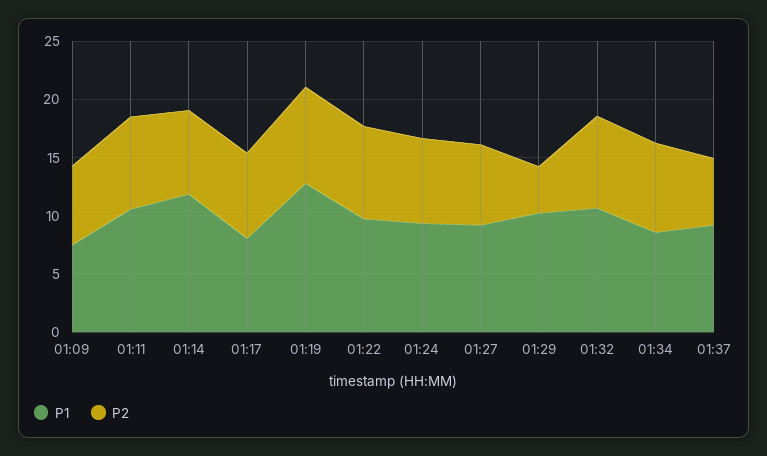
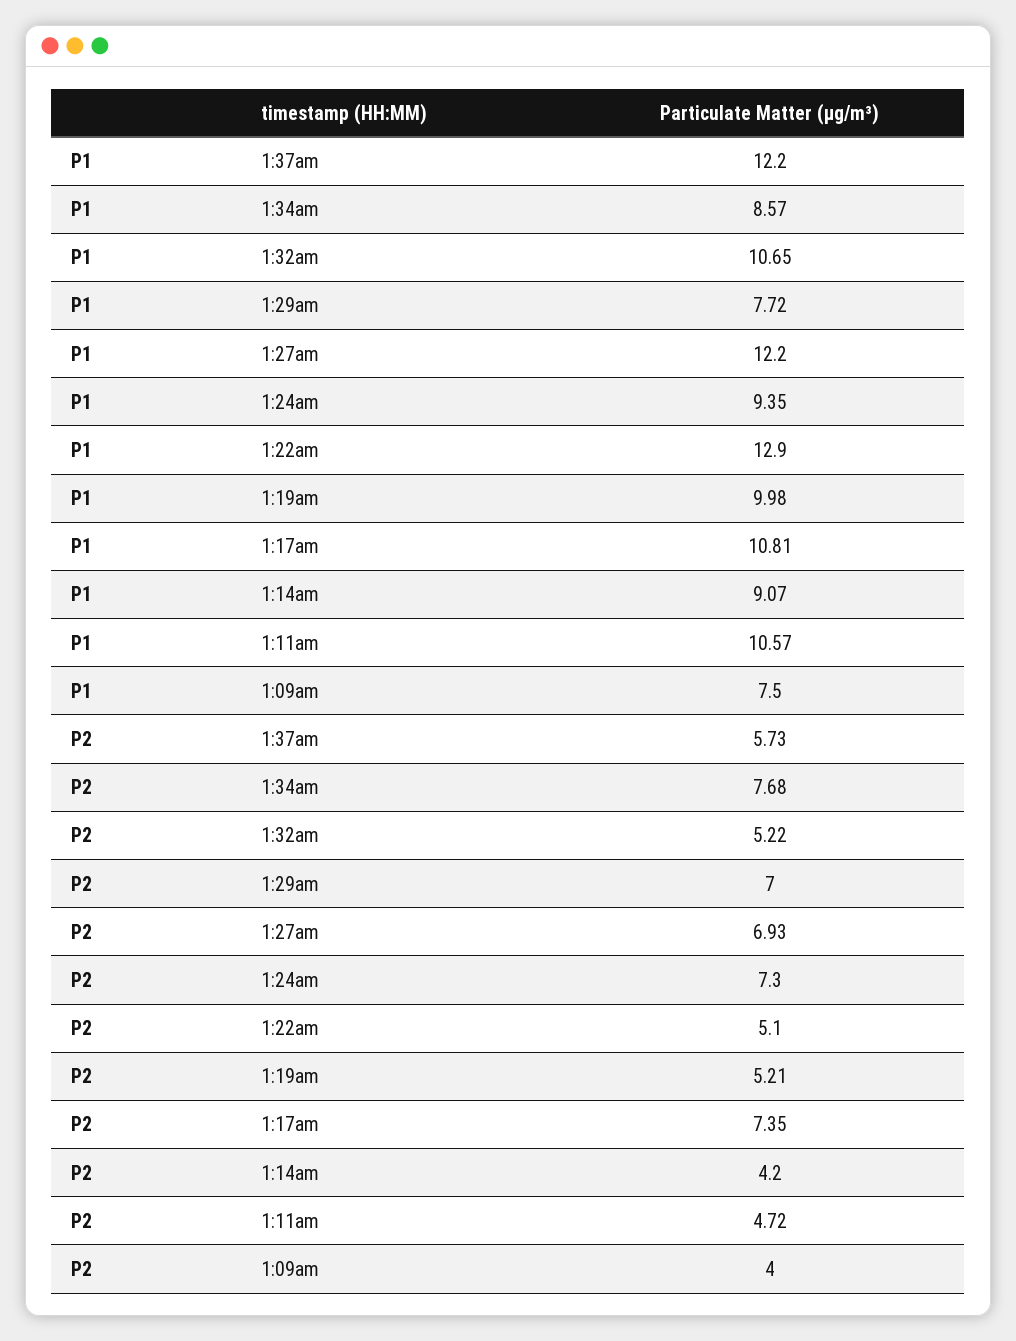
P2, 01:09: 7 -> 4
P2, 01:11: 8 -> 4.72
P1, 01:14: 12 -> 9.07
P2, 01:14: 7 -> 4.2
P1, 01:17: 8 -> 10.81
P1, 01:19: 13 -> 9.98
P2, 01:19: 8 -> 5.21
P1, 01:22: 10 -> 12.9
P2, 01:22: 8 -> 5.1
P1, 01:27: 9 -> 12.2
P1, 01:29: 10 -> 7.72
P2, 01:29: 4 -> 7
P2, 01:32: 8 -> 5.22
P1, 01:37: 9 -> 12.2

